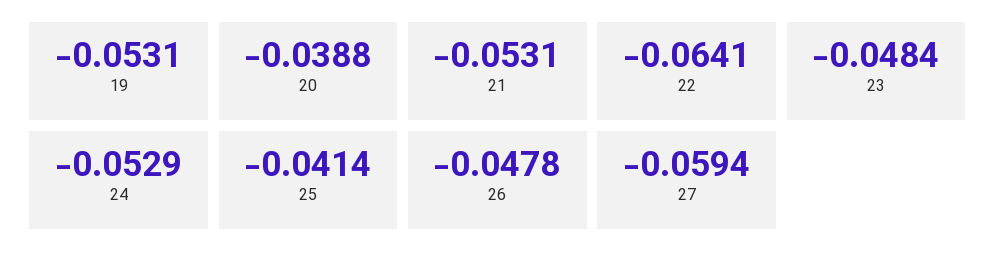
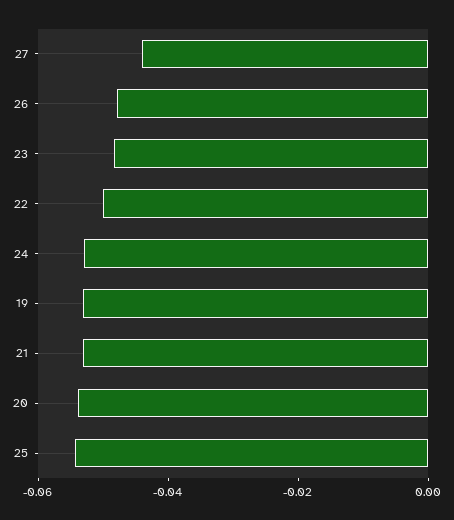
20: -0.0388 -> -0.055
22: -0.0641 -> -0.05
25: -0.0414 -> -0.055
27: -0.0594 -> -0.045

